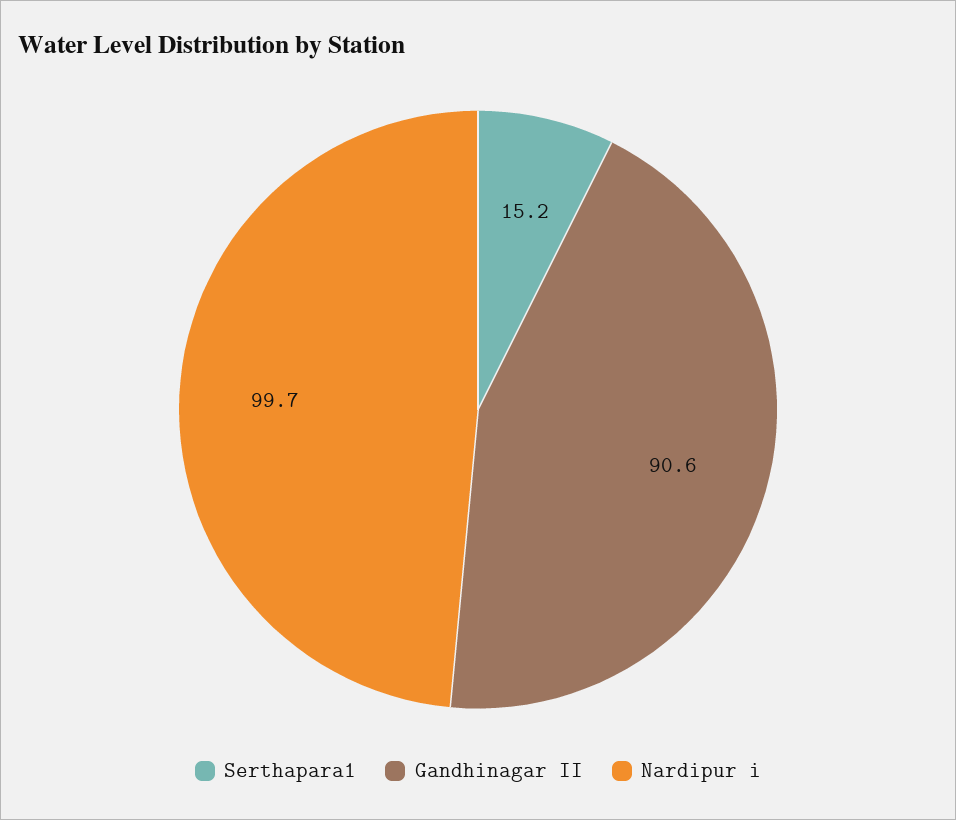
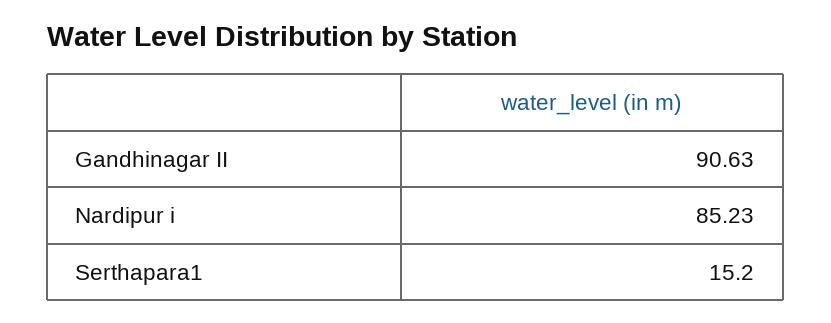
Nardipur i: 99.7 -> 85.23

